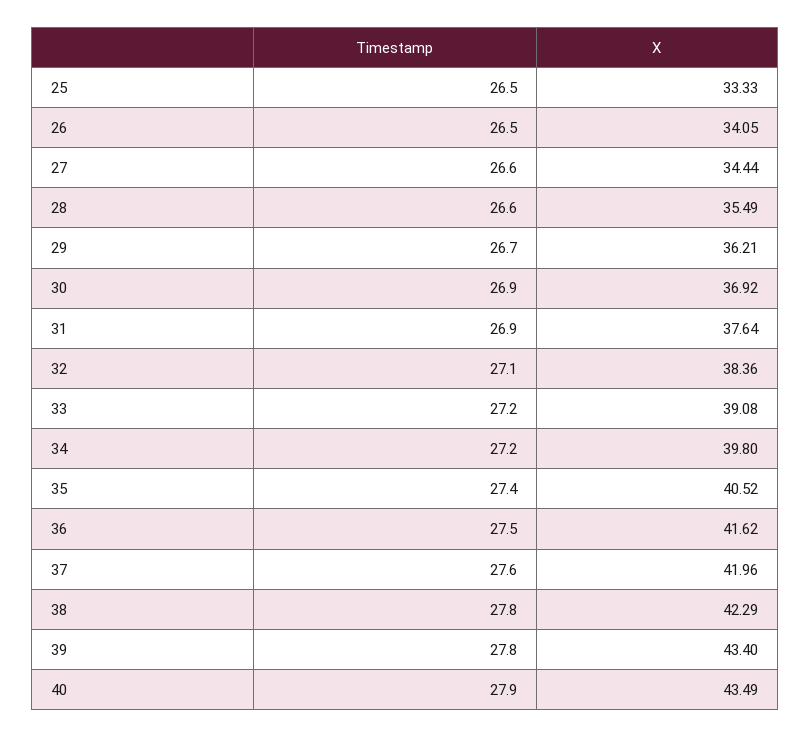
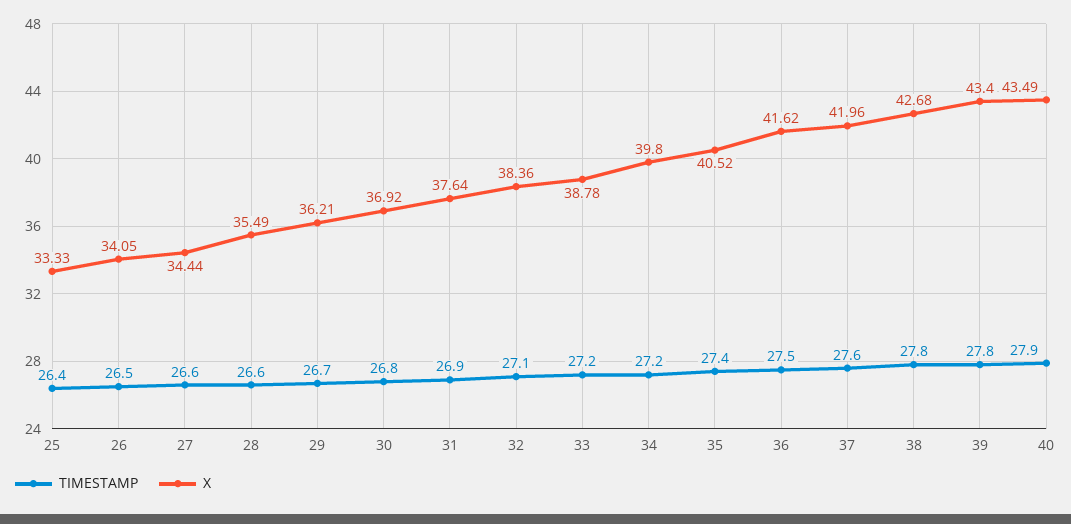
Timestamp, 25: 26.5 -> 26.4
Timestamp, 30: 26.9 -> 26.8
X, 33: 39.08 -> 38.78
X, 38: 42.29 -> 42.68

